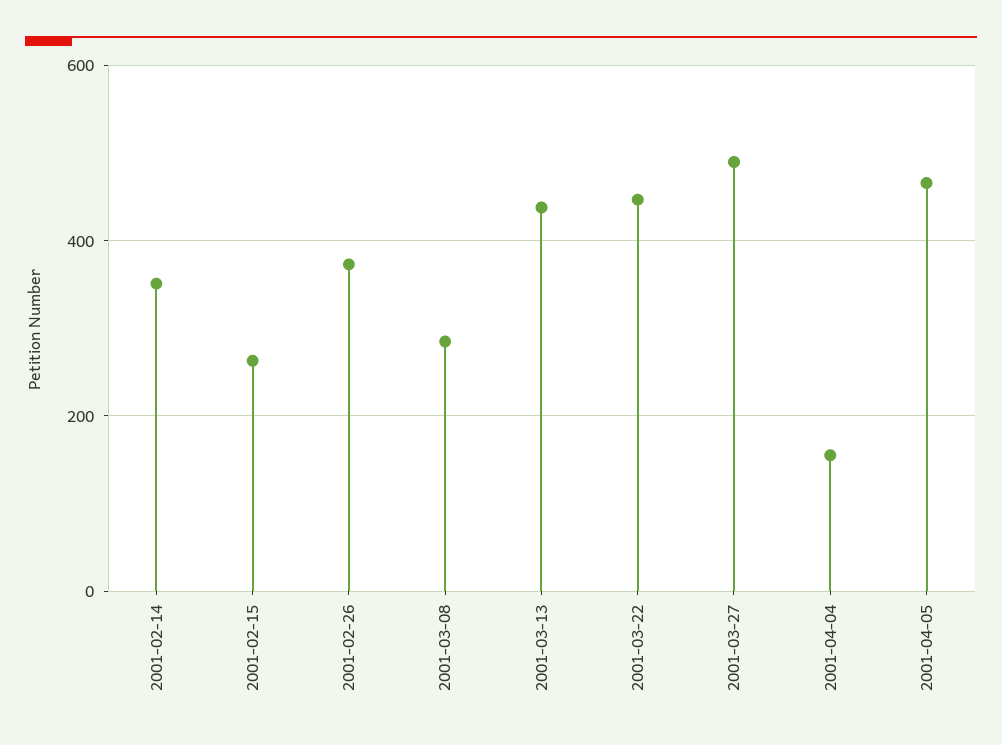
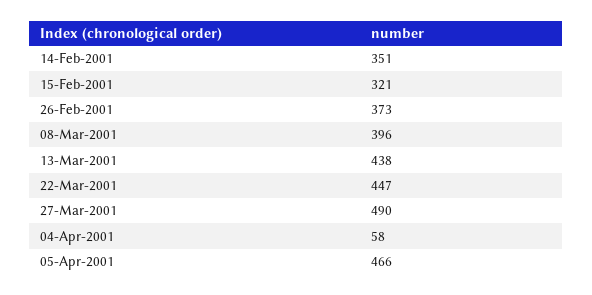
2001-02-15: 260 -> 321
2001-03-08: 280 -> 396
2001-04-04: 160 -> 58

